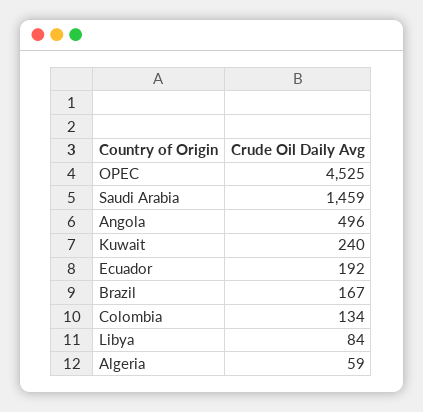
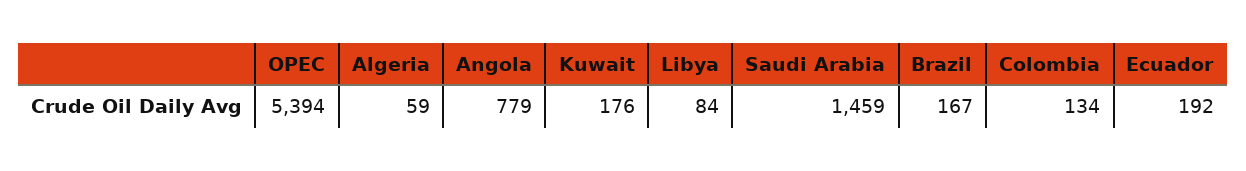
OPEC: 4525 -> 5394
Angola: 496 -> 779
Kuwait: 240 -> 176

